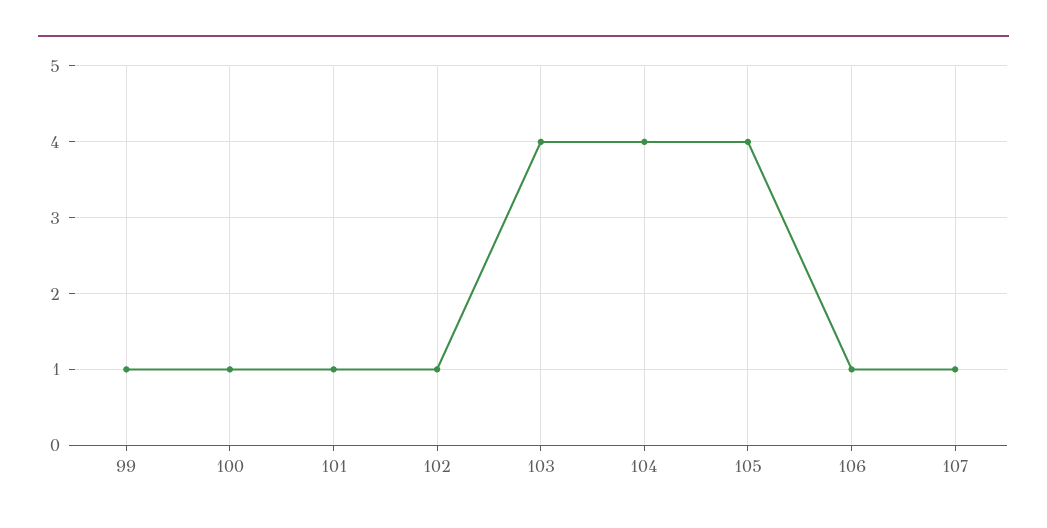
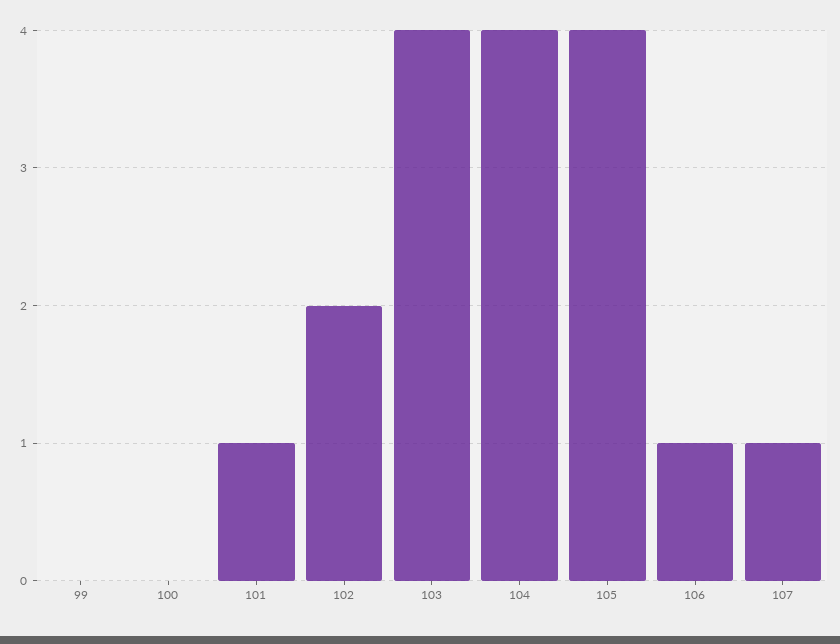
99: 1 -> 0
100: 1 -> 0
102: 1 -> 2

